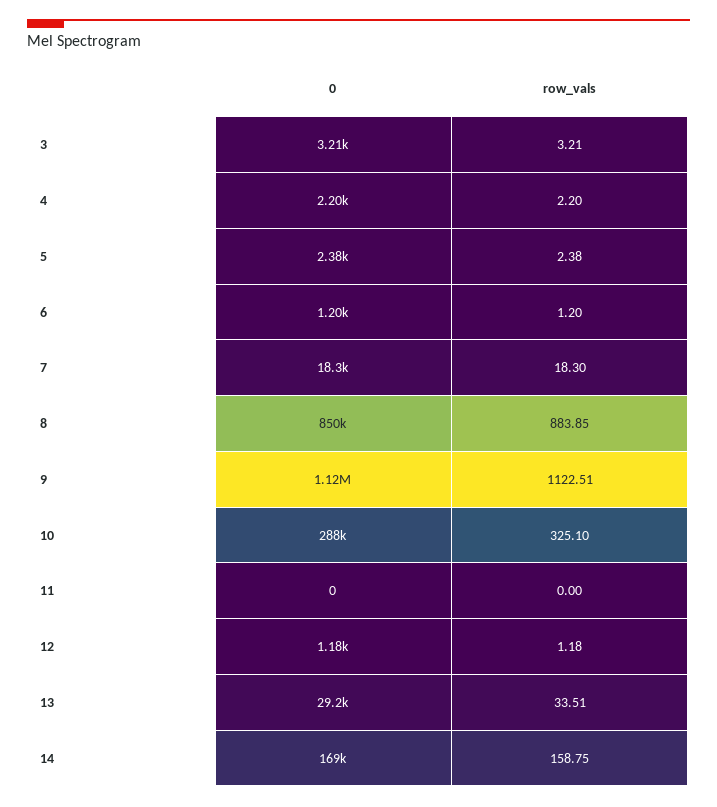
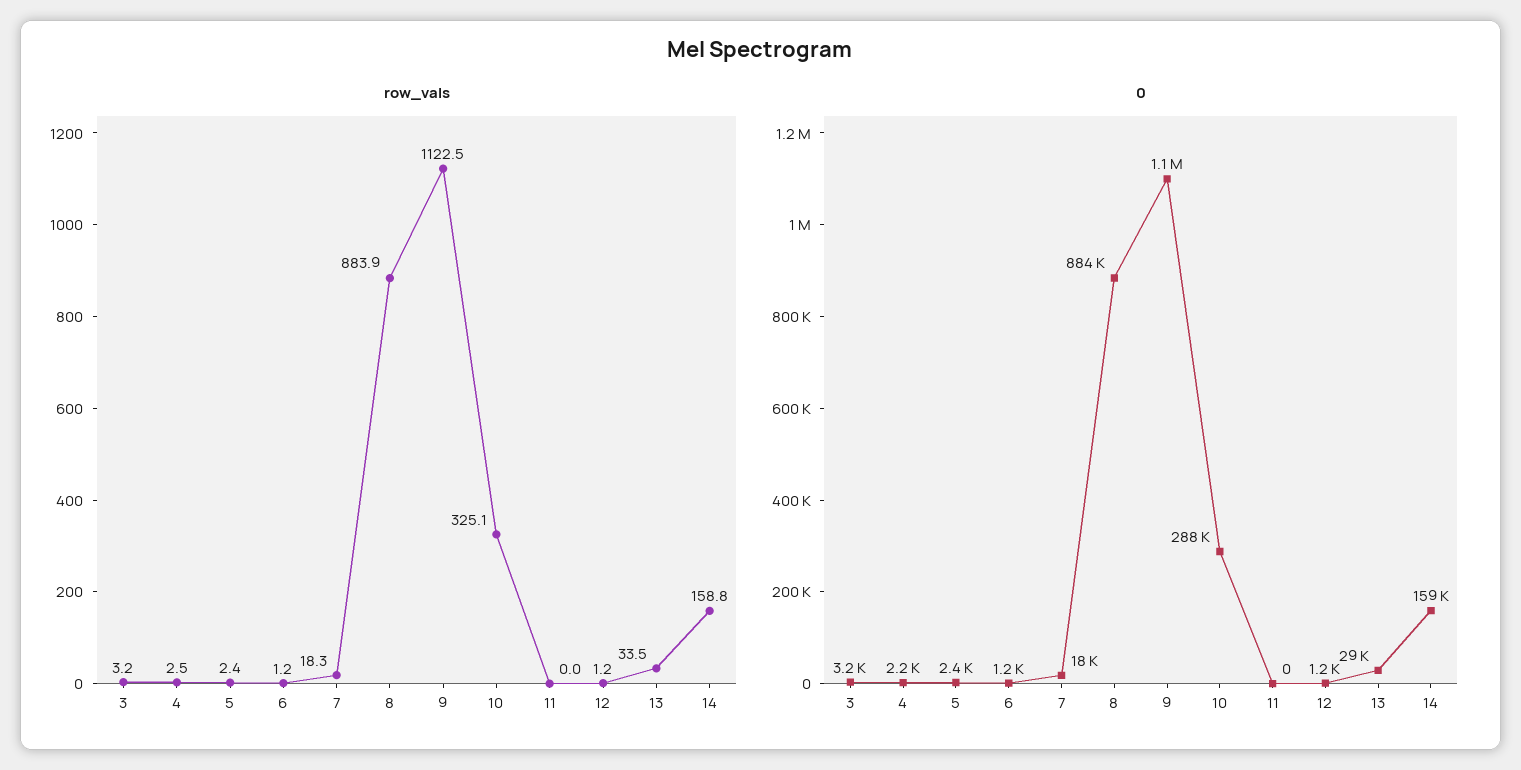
row_vals, 4: 2.2 -> 2.5
0, 8: 850000 -> 884000
0, 14: 169000 -> 159000

